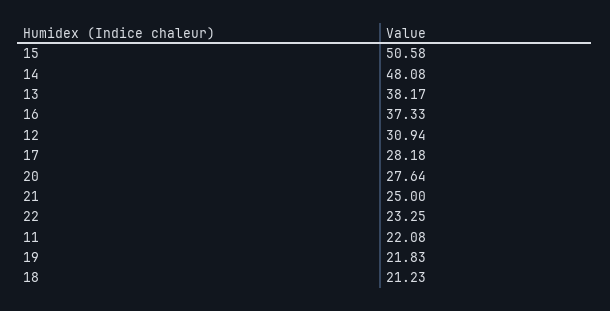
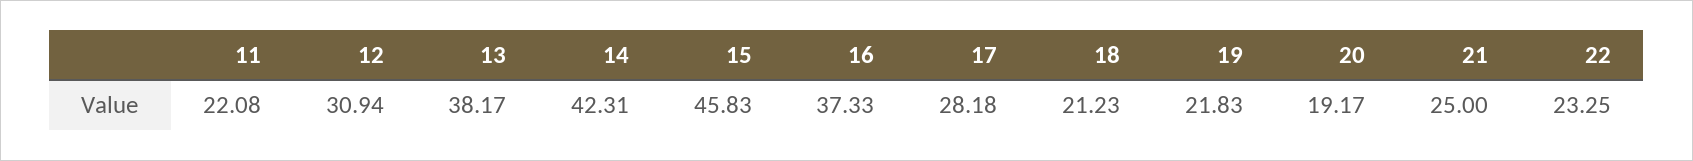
15: 50.58 -> 45.83
14: 48.08 -> 42.31
20: 27.64 -> 19.17

